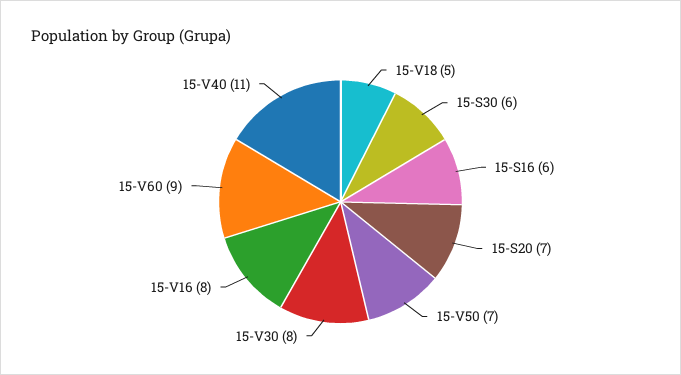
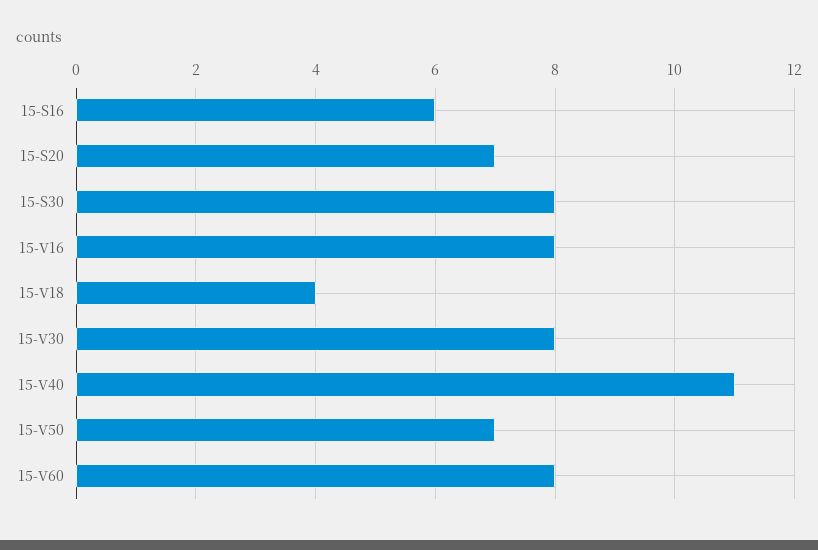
15-V18: 5 -> 4
15-S30: 6 -> 8
15-V60: 9 -> 8

